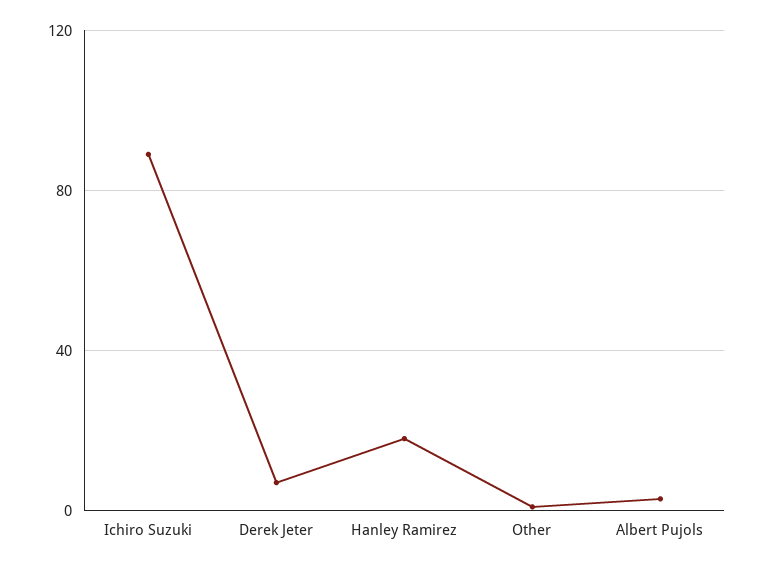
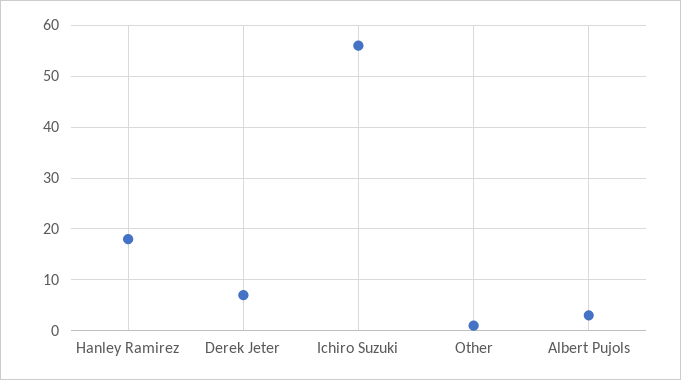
Ichiro Suzuki: 90 -> 55

